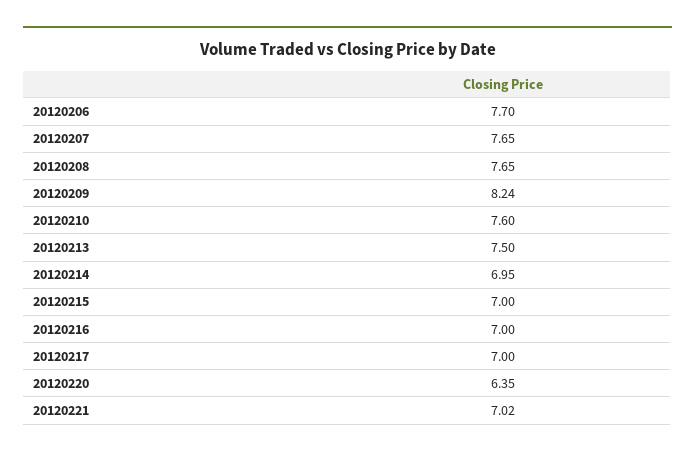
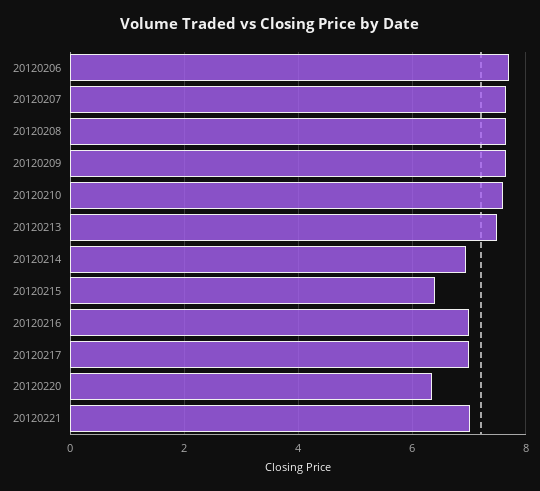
20120209: 8.24 -> 7.6
20120215: 7 -> 6.4

